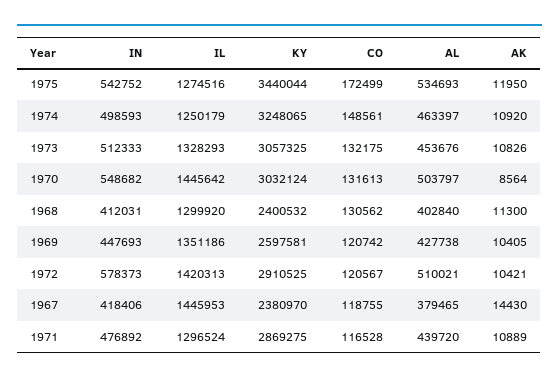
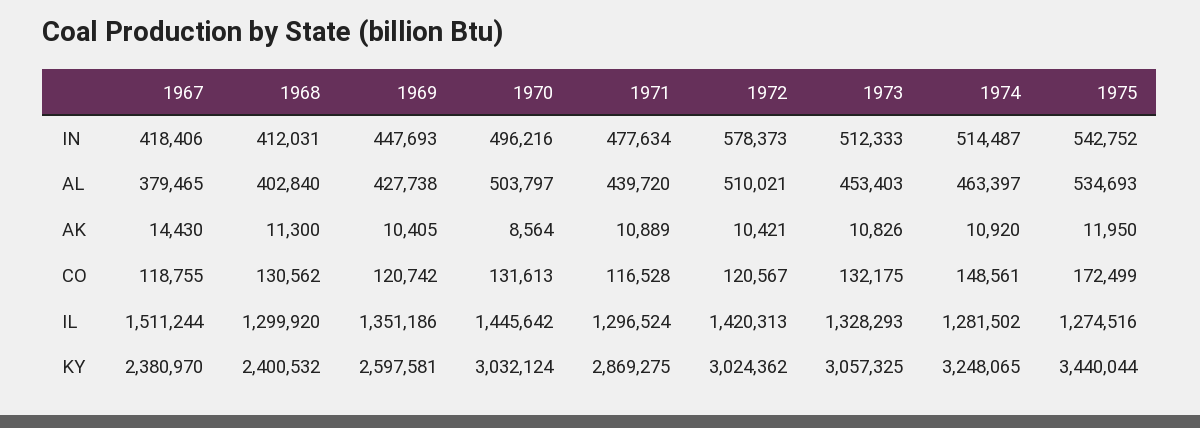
IN, 1974: 498593 -> 514487
IL, 1974: 1250179 -> 1281502
AL, 1973: 453676 -> 453403
IN, 1970: 548682 -> 496216
KY, 1972: 2910525 -> 3024362
IL, 1967: 1445953 -> 1511244
IN, 1971: 476892 -> 477634

